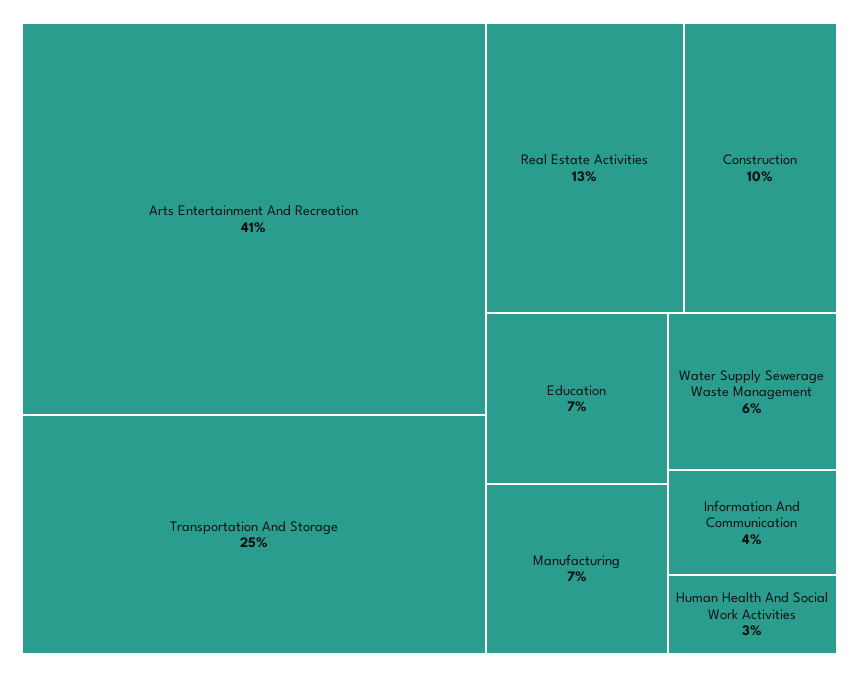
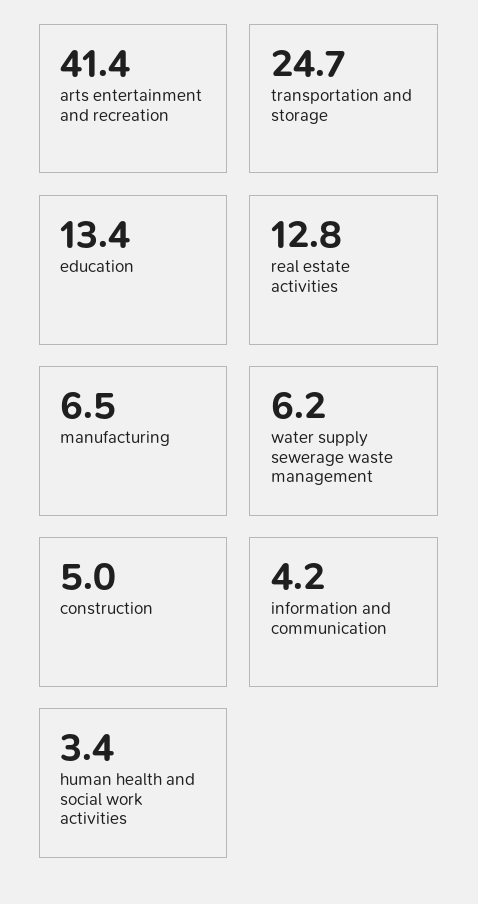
Construction: 10 -> 5
Education: 7 -> 13.4

